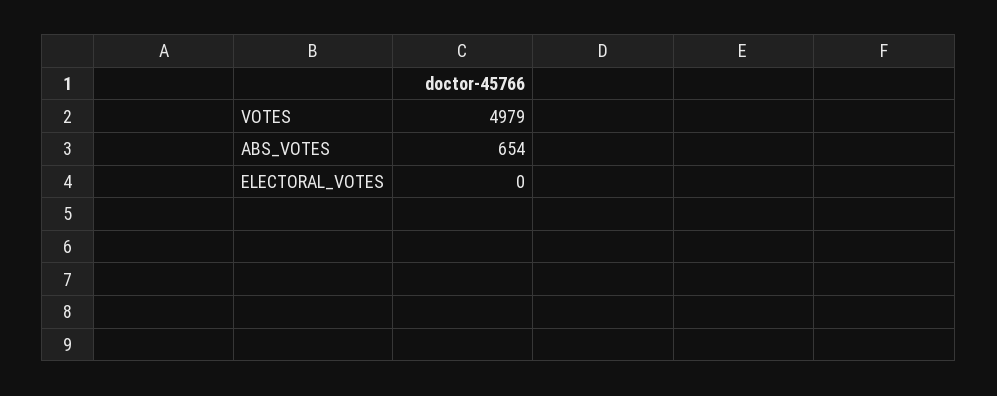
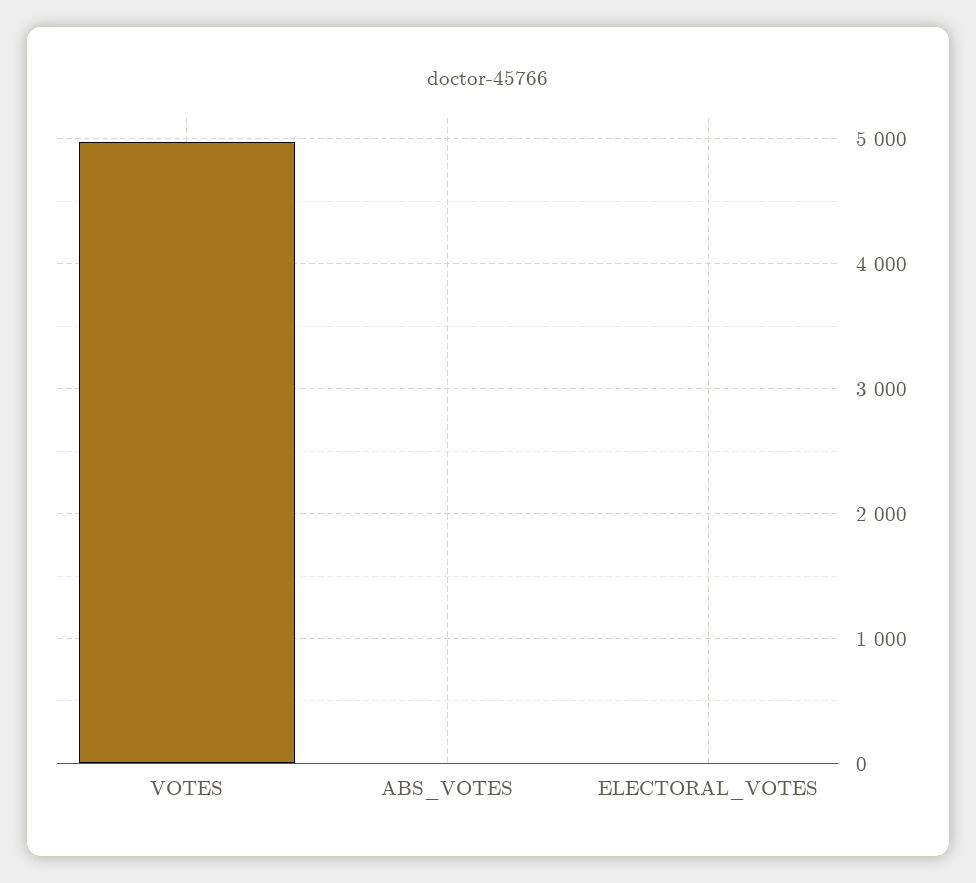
ABS_VOTES: 654 -> 0

